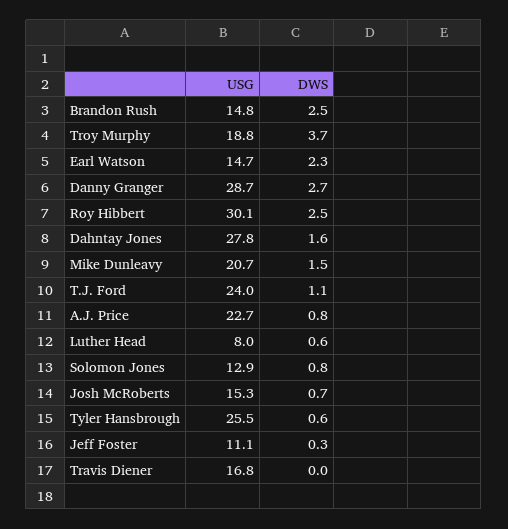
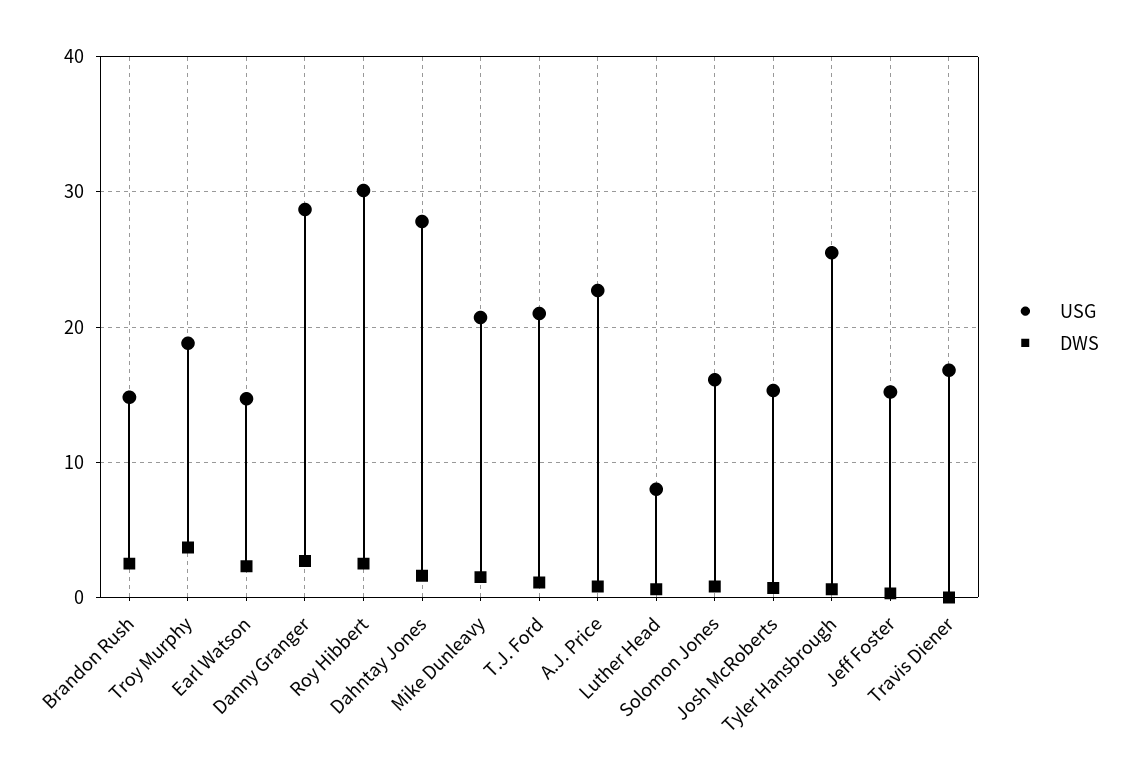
USG, T.J. Ford: 24 -> 21
USG, Solomon Jones: 12.9 -> 16
USG, Jeff Foster: 11.1 -> 15

